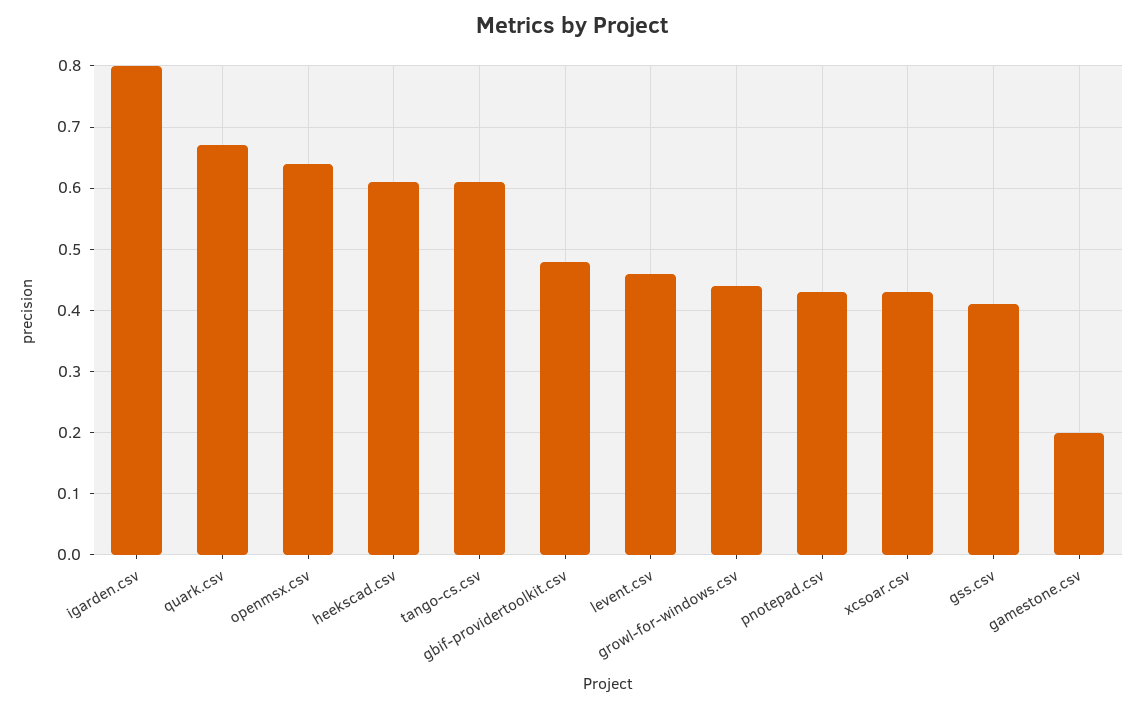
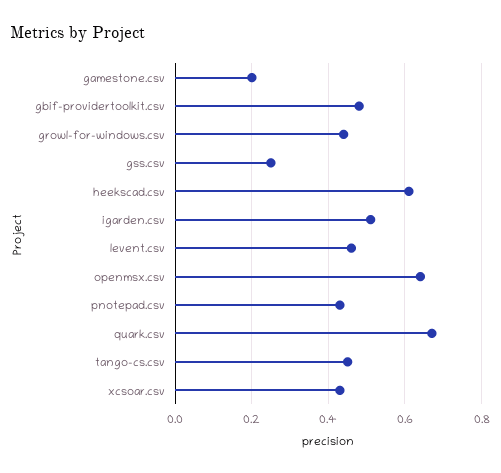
igarden.csv: 0.8 -> 0.5
tango-cs.csv: 0.61 -> 0.45
gss.csv: 0.41 -> 0.25

